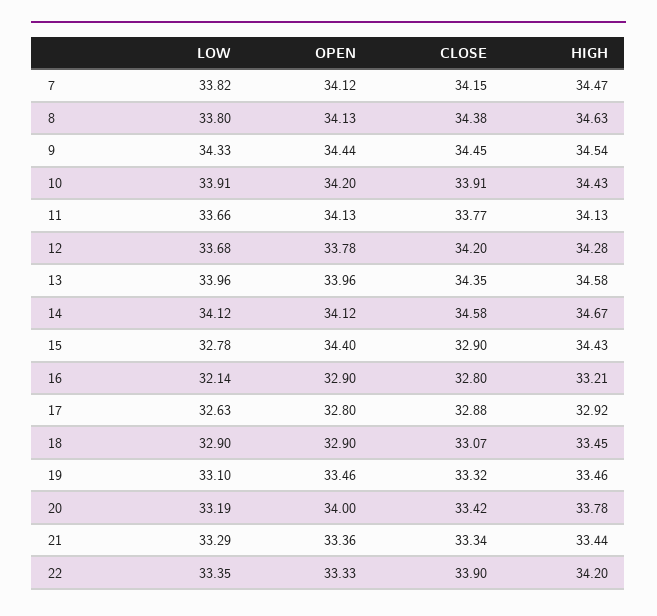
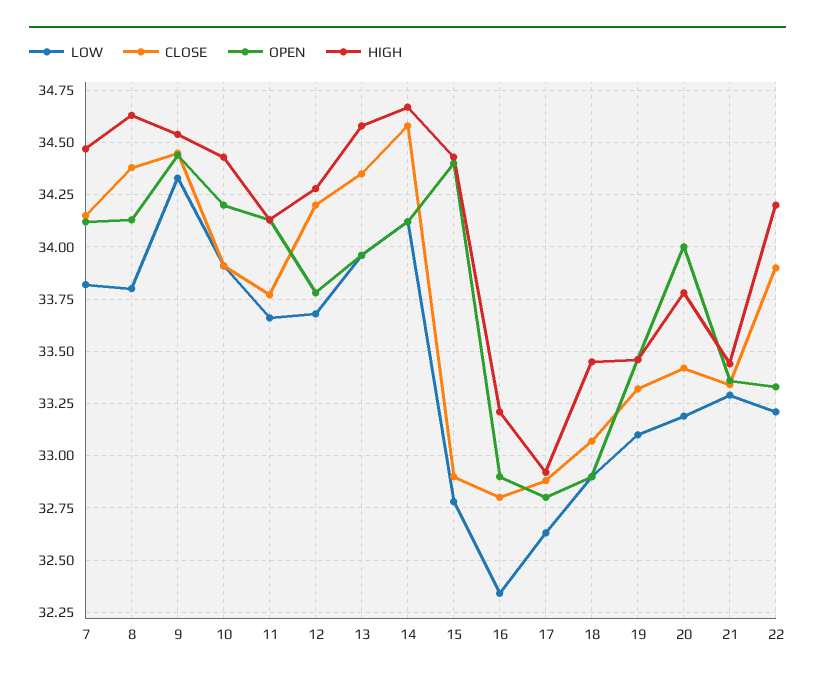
LOW, 16: 32.14 -> 32.35
LOW, 22: 33.35 -> 33.2

